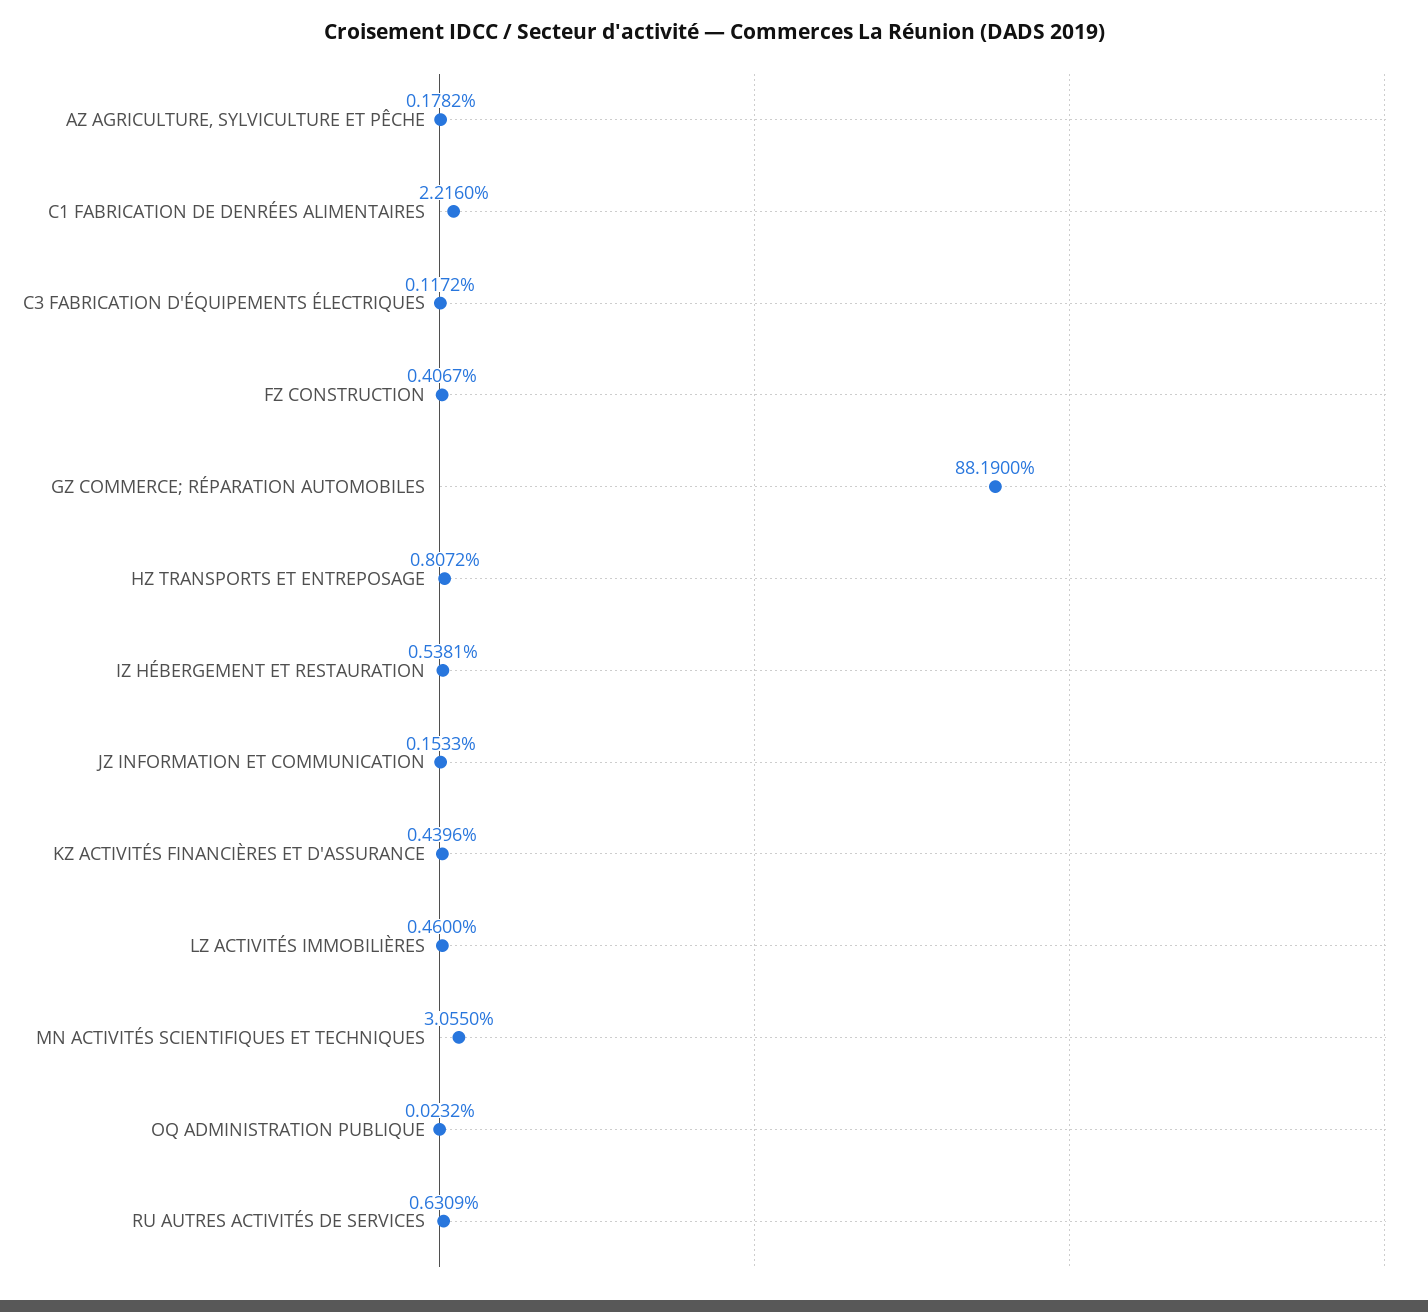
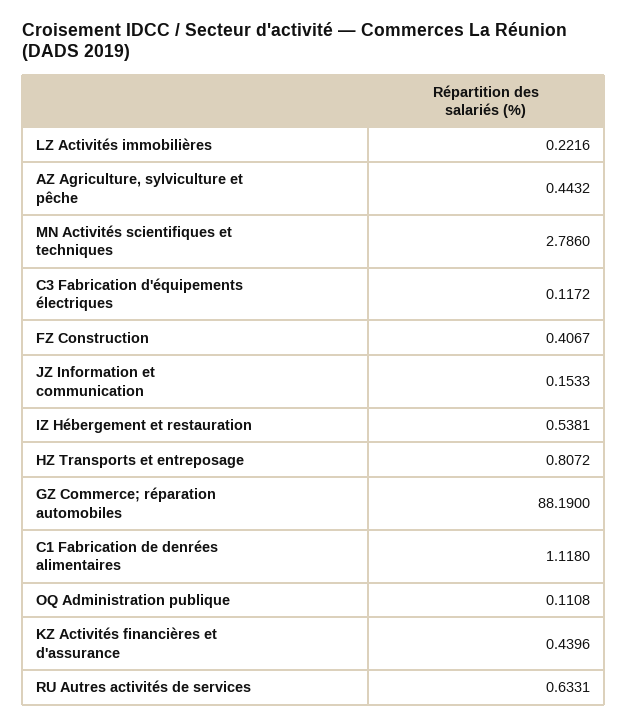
AZ AGRICULTURE, SYLVICULTURE ET PÊCHE: 0.1782 -> 0.4432
C1 FABRICATION DE DENRÉES ALIMENTAIRES: 2.216 -> 1.118
LZ ACTIVITÉS IMMOBILIÈRES: 0.46 -> 0.2216
MN ACTIVITÉS SCIENTIFIQUES ET TECHNIQUES: 3.055 -> 2.786
OQ ADMINISTRATION PUBLIQUE: 0.0232 -> 0.1108
RU AUTRES ACTIVITÉS DE SERVICES: 0.6309 -> 0.6331

